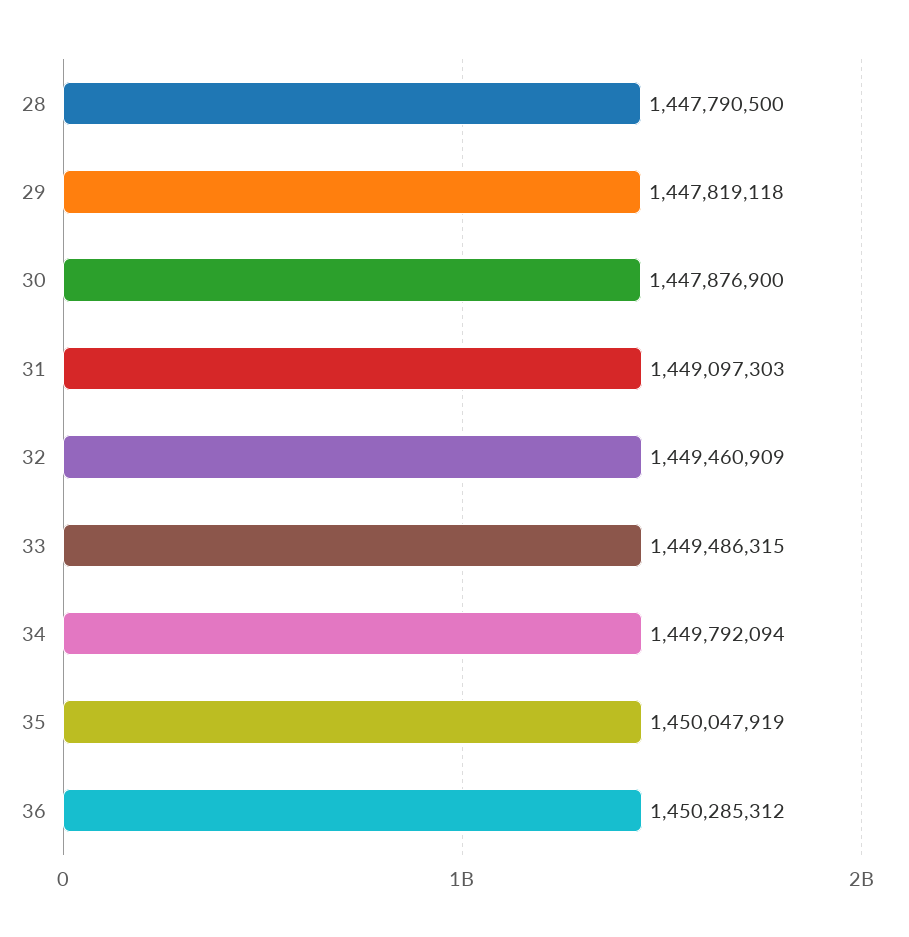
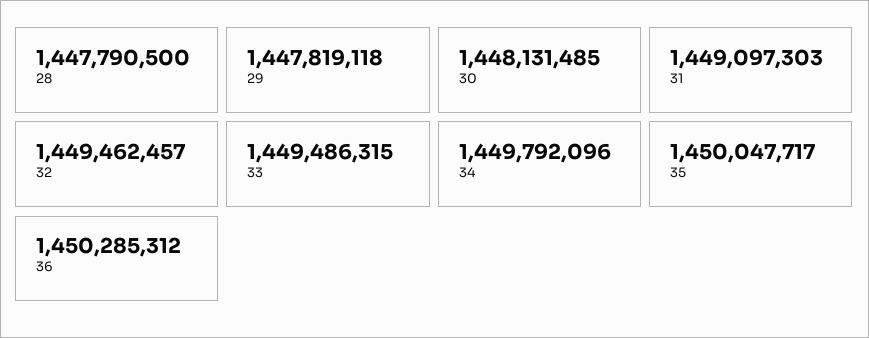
30: 1447876900 -> 1448131485
32: 1449460909 -> 1449462457
34: 1449792094 -> 1449792096
35: 1450047919 -> 1450047717

